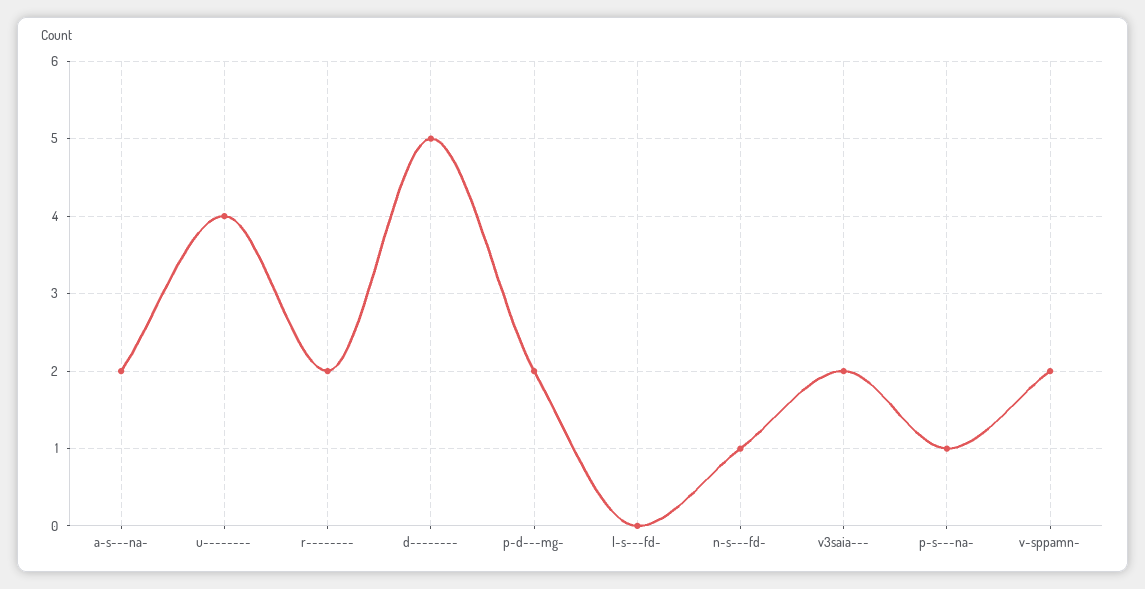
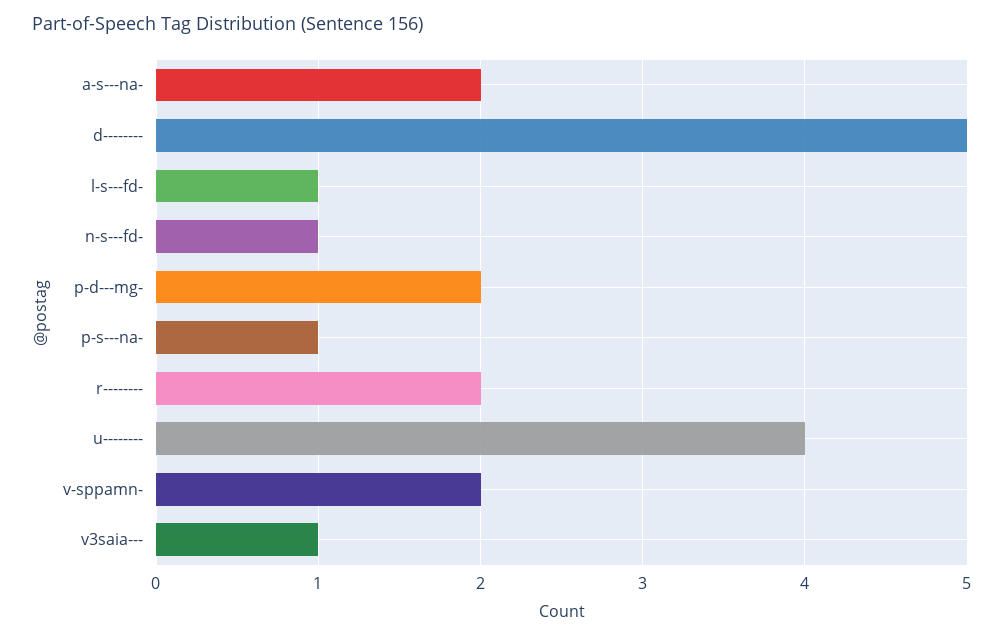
l-s---fd-: 0 -> 1
v3saia---: 2 -> 1

